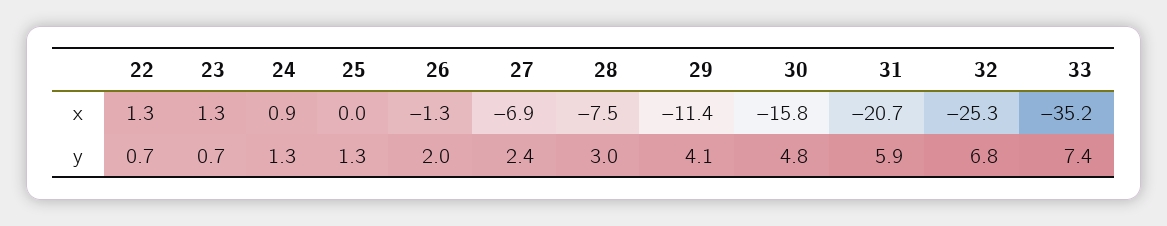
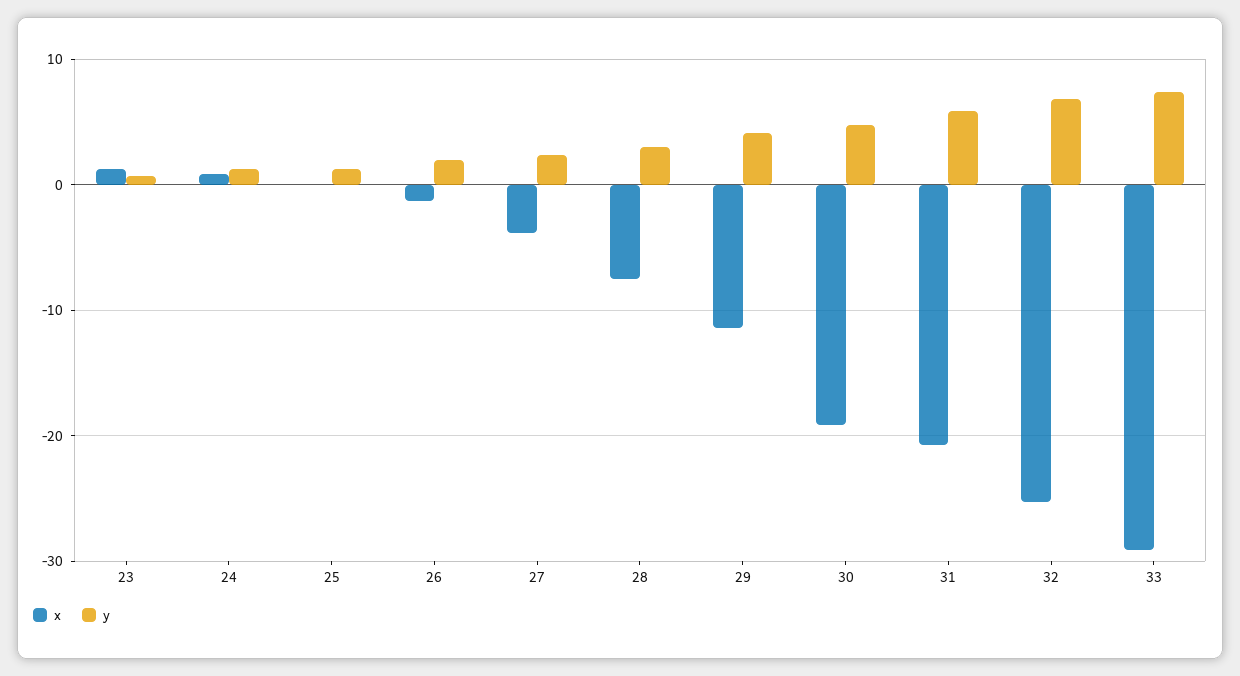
x, 22: 1.3 -> none
x, 27: -6.9 -> -4
x, 30: -15.8 -> -19
x, 33: -35.2 -> -29
y, 22: 0.7 -> none

